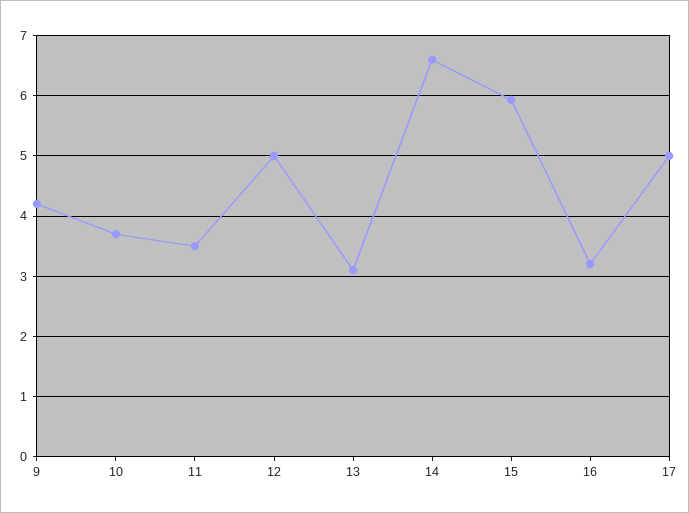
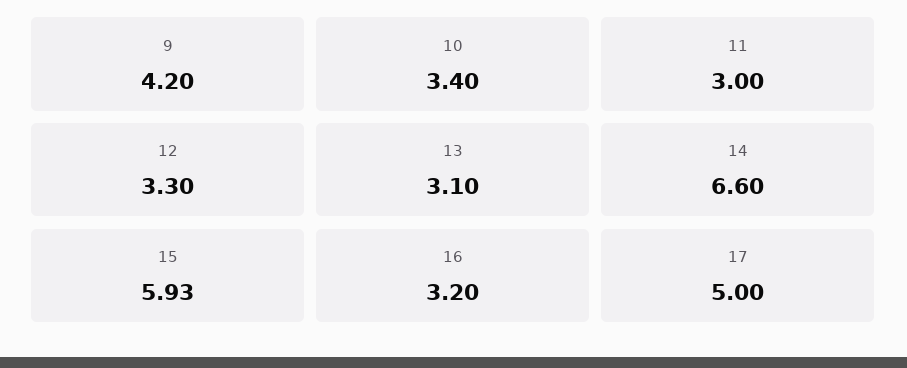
10: 3.7 -> 3.4
11: 3.5 -> 3
12: 5 -> 3.3

